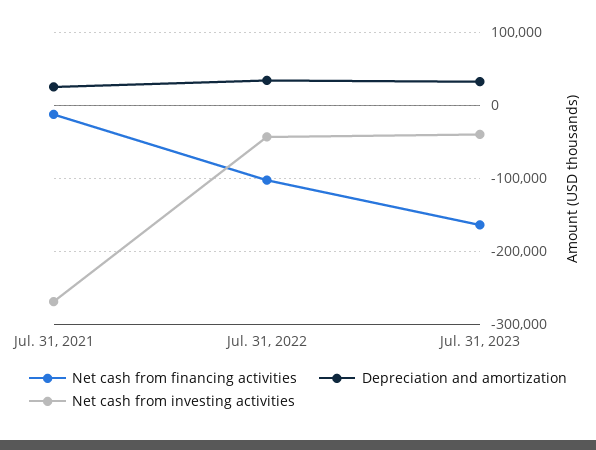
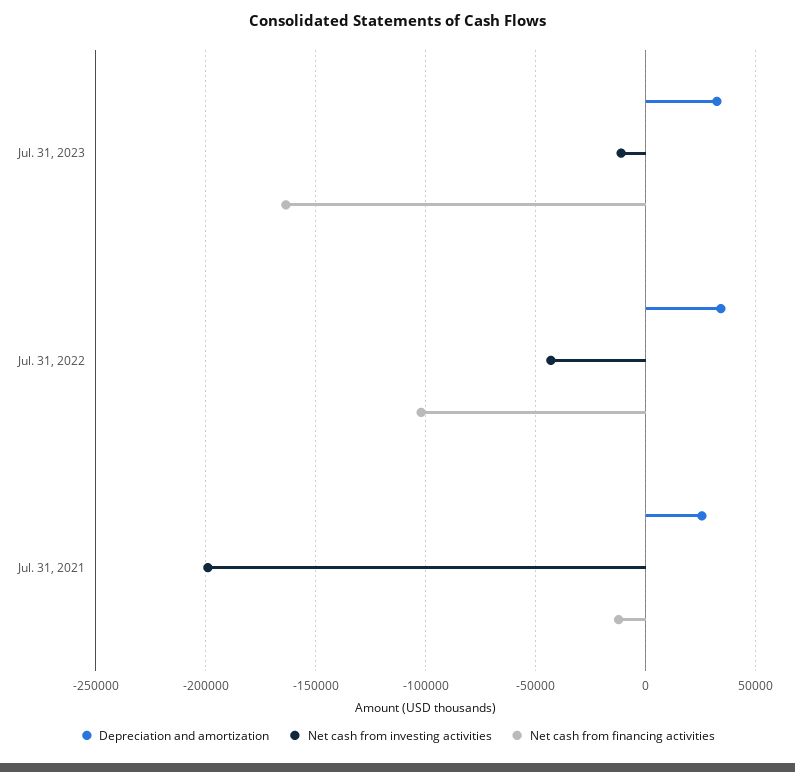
Net cash from investing activities, Jul. 31, 2021: -270000 -> -200000
Net cash from investing activities, Jul. 31, 2023: -40000 -> -10000

